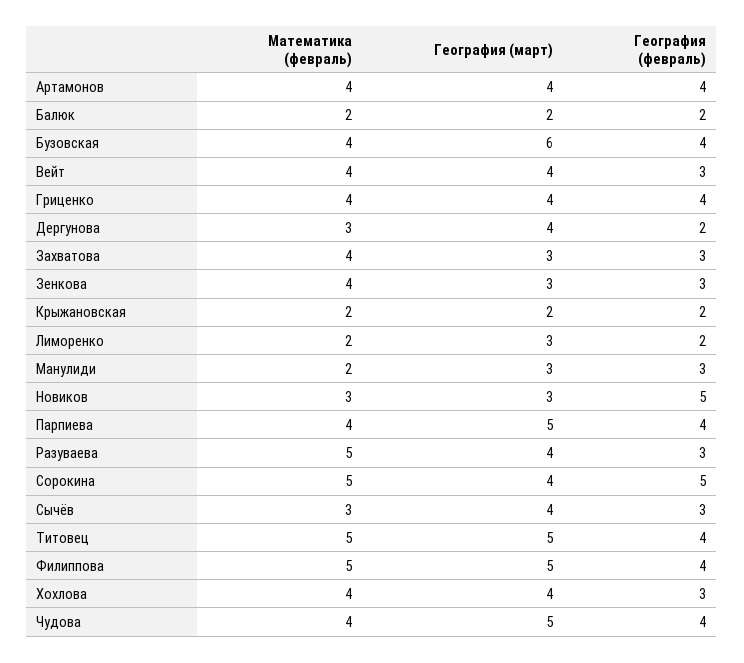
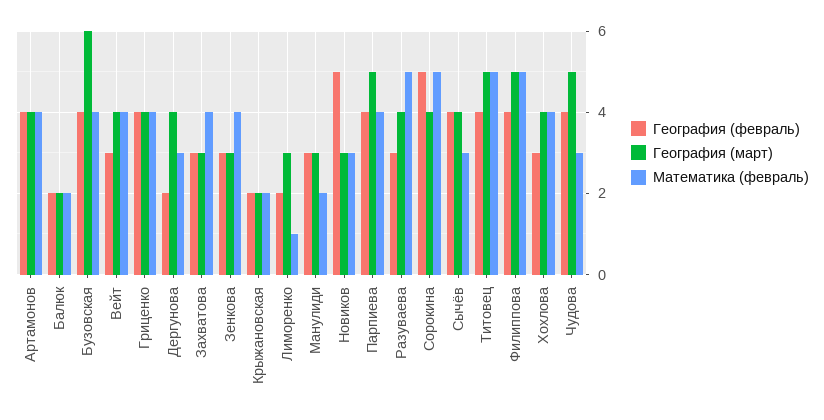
Математика (февраль), Лиморенко: 2 -> 1
География (февраль), Сычёв: 3 -> 4
Математика (февраль), Чудова: 4 -> 3

